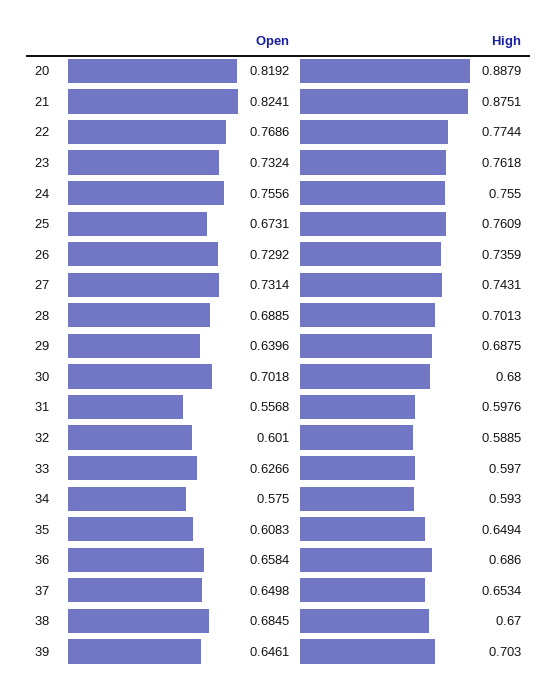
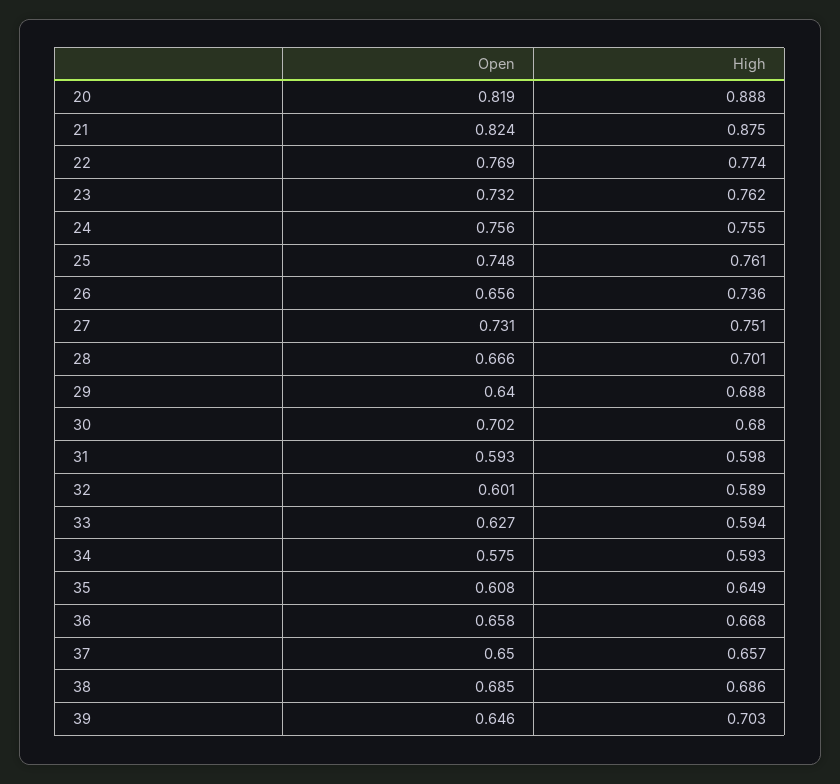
Open, 25: 0.6731 -> 0.748
Open, 26: 0.7292 -> 0.656
High, 27: 0.7431 -> 0.751
Open, 28: 0.6885 -> 0.666
Open, 31: 0.5568 -> 0.593
High, 33: 0.597 -> 0.594
High, 36: 0.686 -> 0.668
High, 37: 0.6534 -> 0.657
High, 38: 0.67 -> 0.686

